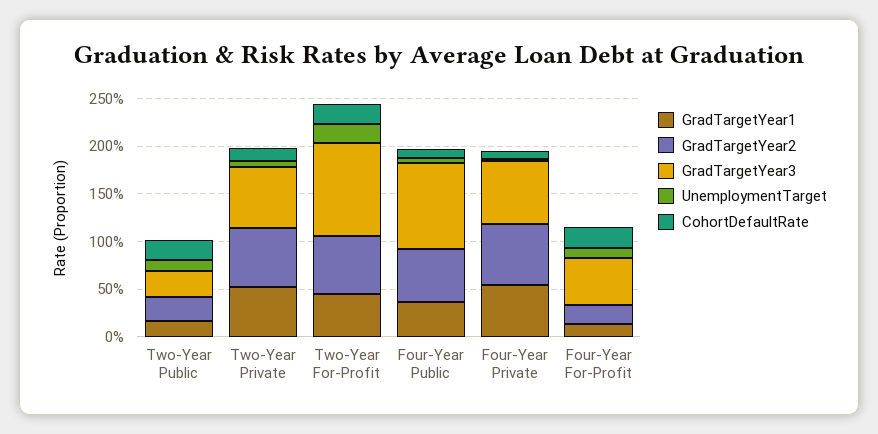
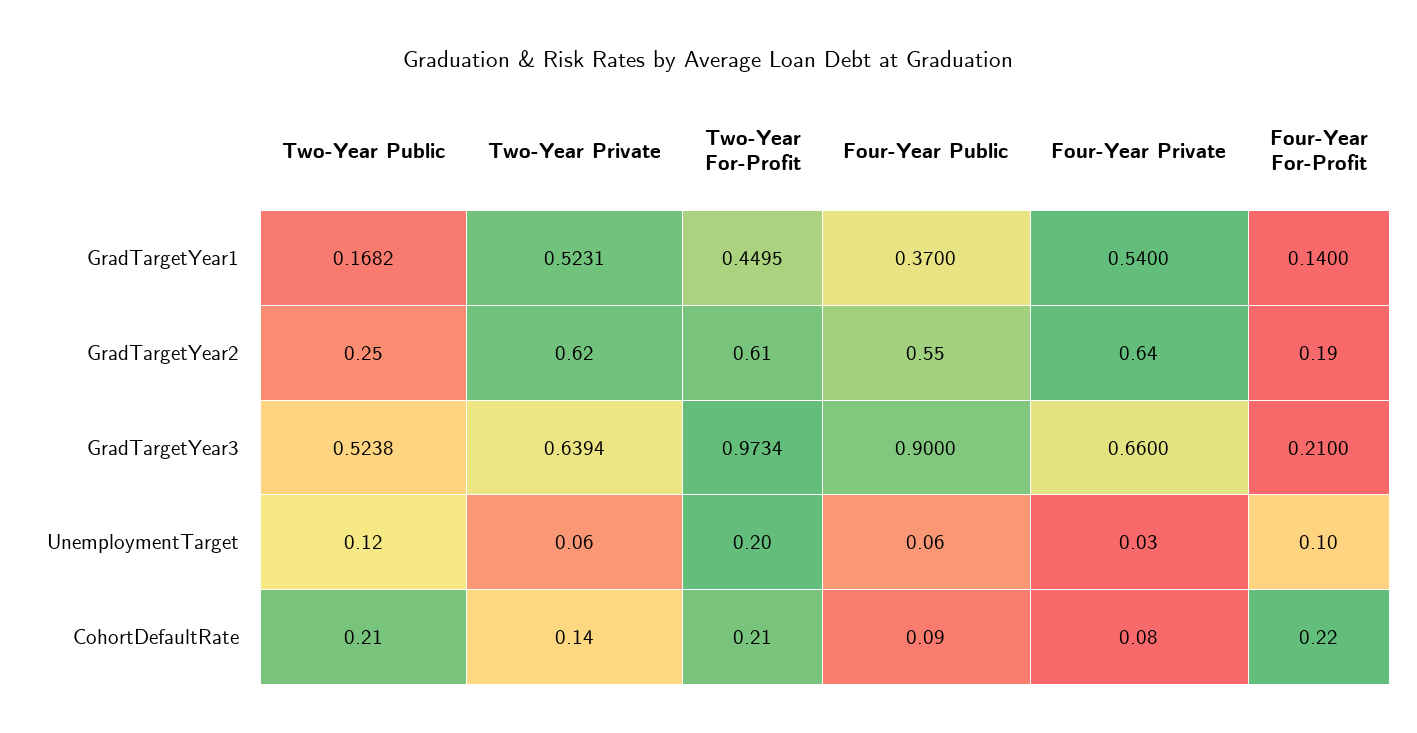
GradTargetYear3, Two-Year Public: 0.3 -> 0.5238
GradTargetYear3, Four-Year For-Profit: 0.5 -> 0.21

